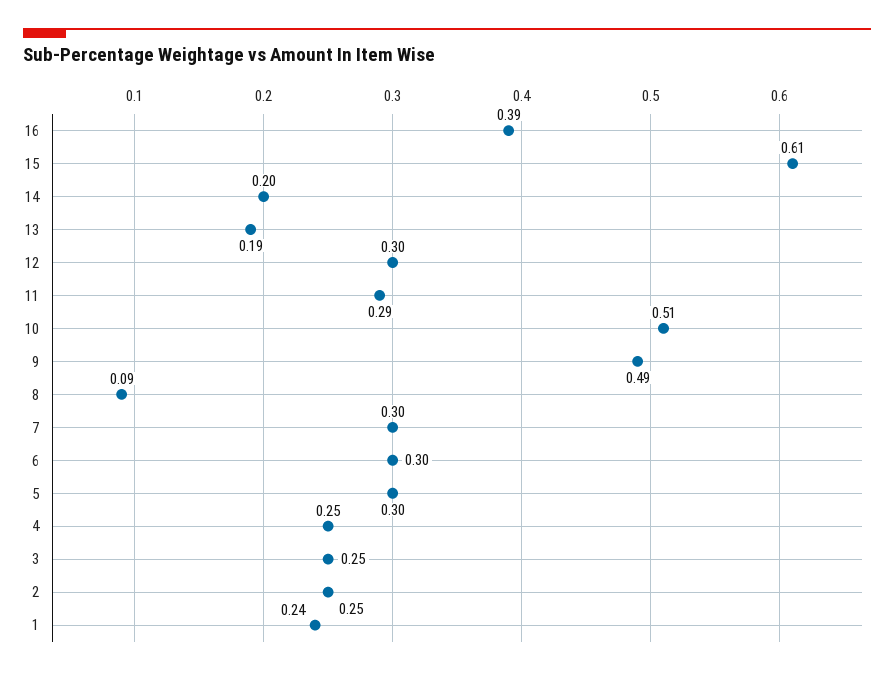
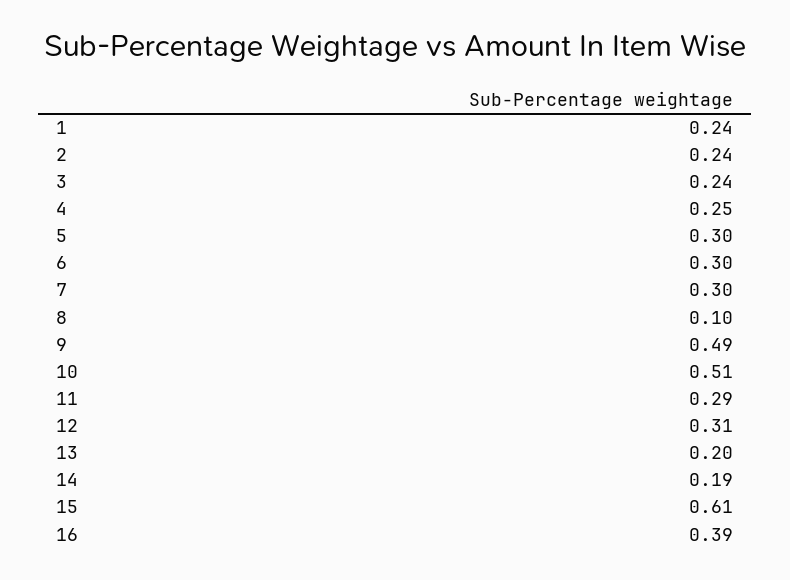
14: 0.2 -> 0.19
13: 0.19 -> 0.2
12: 0.3 -> 0.31
8: 0.09 -> 0.1
3: 0.25 -> 0.24
2: 0.25 -> 0.24

